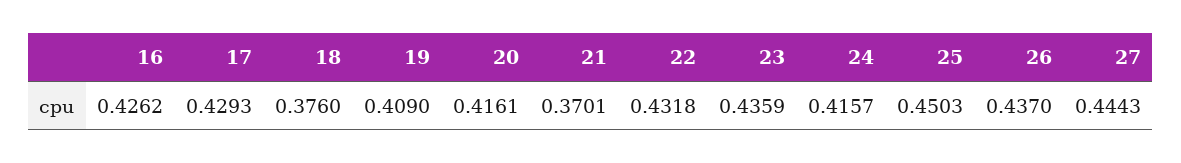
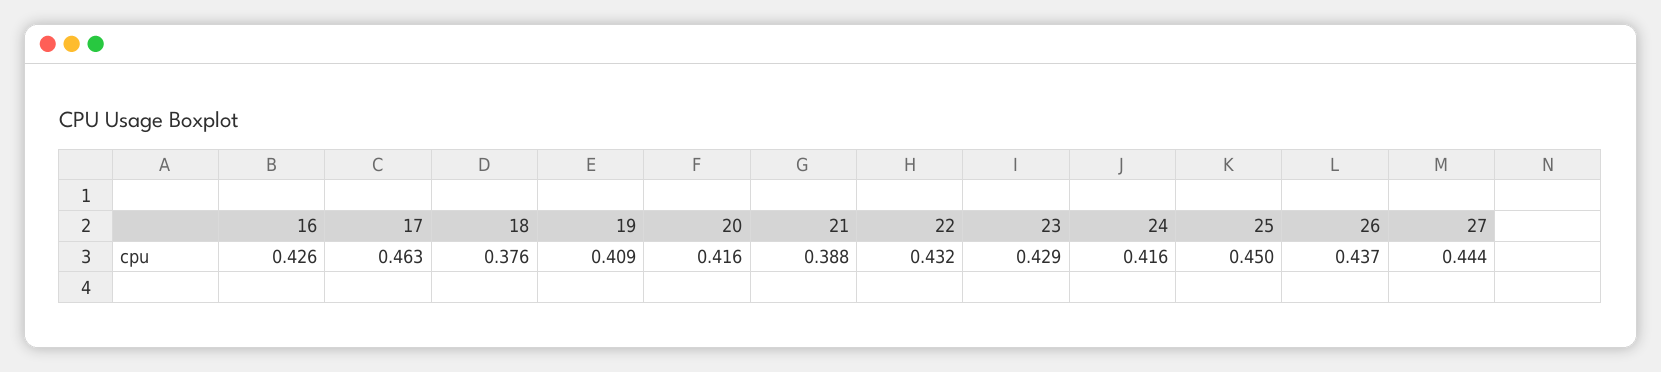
17: 0.4293 -> 0.463
21: 0.3701 -> 0.388
23: 0.4359 -> 0.429

